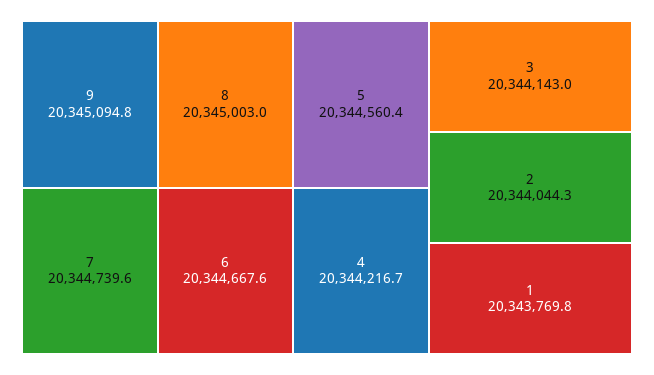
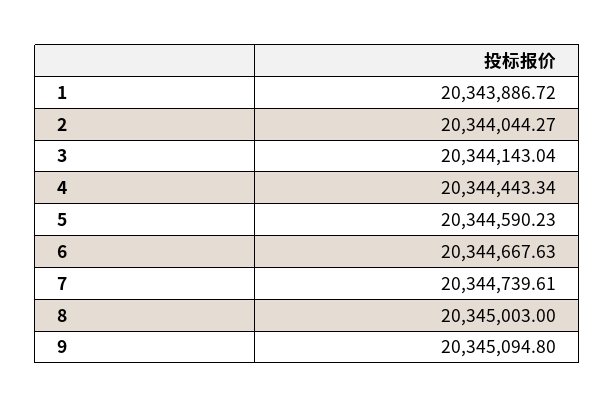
5: 20344560.4 -> 20344590.23
4: 20344216.7 -> 20344443.34
1: 20343769.8 -> 20343886.72

